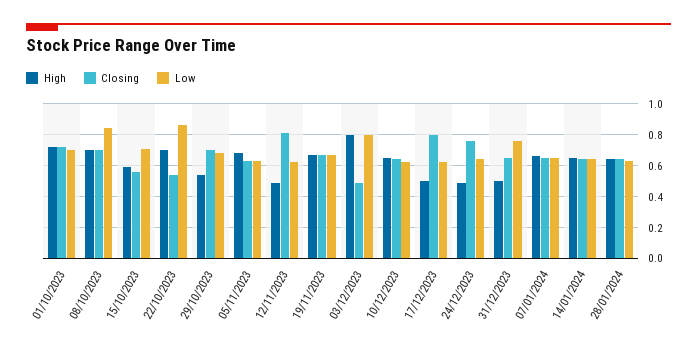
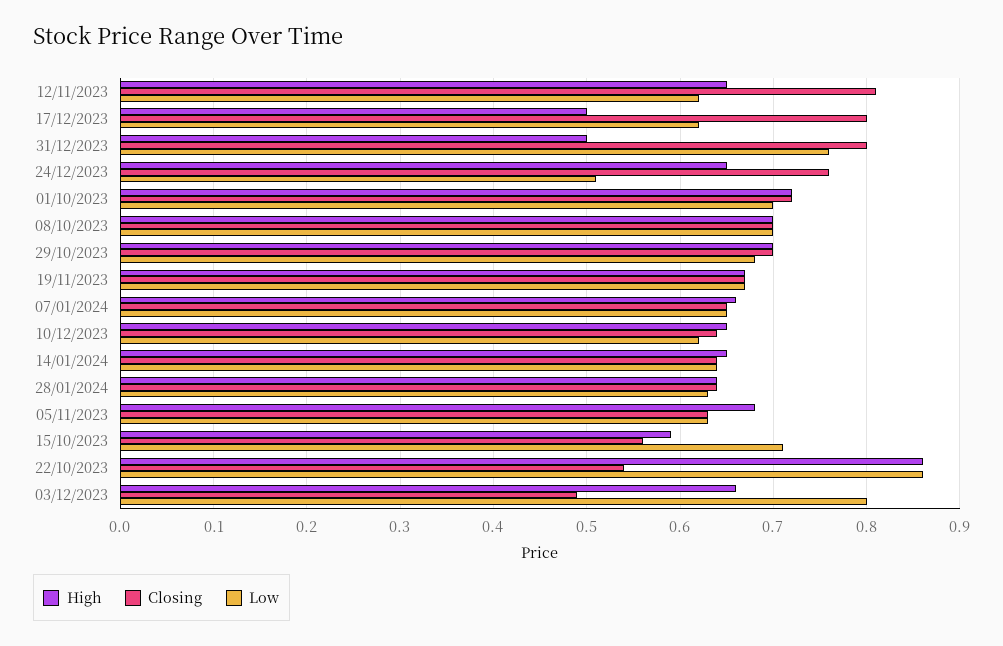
Low, 08/10/2023: 0.85 -> 0.7
High, 22/10/2023: 0.7 -> 0.86
High, 29/10/2023: 0.55 -> 0.7
High, 12/11/2023: 0.5 -> 0.65
High, 03/12/2023: 0.8 -> 0.66
High, 24/12/2023: 0.5 -> 0.65
Low, 24/12/2023: 0.65 -> 0.51
Closing, 31/12/2023: 0.65 -> 0.8

